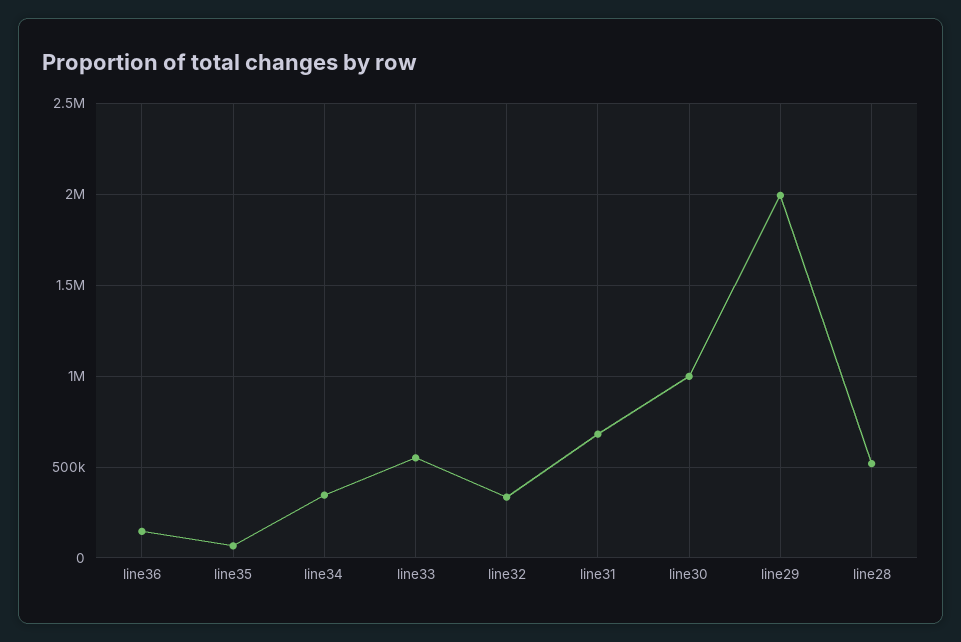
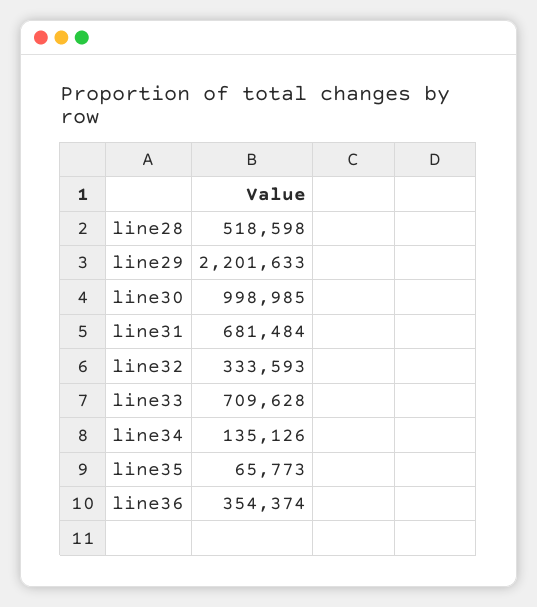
line36: 150000 -> 354374
line34: 350000 -> 135126
line33: 550000 -> 709628
line29: 2000000 -> 2201633

